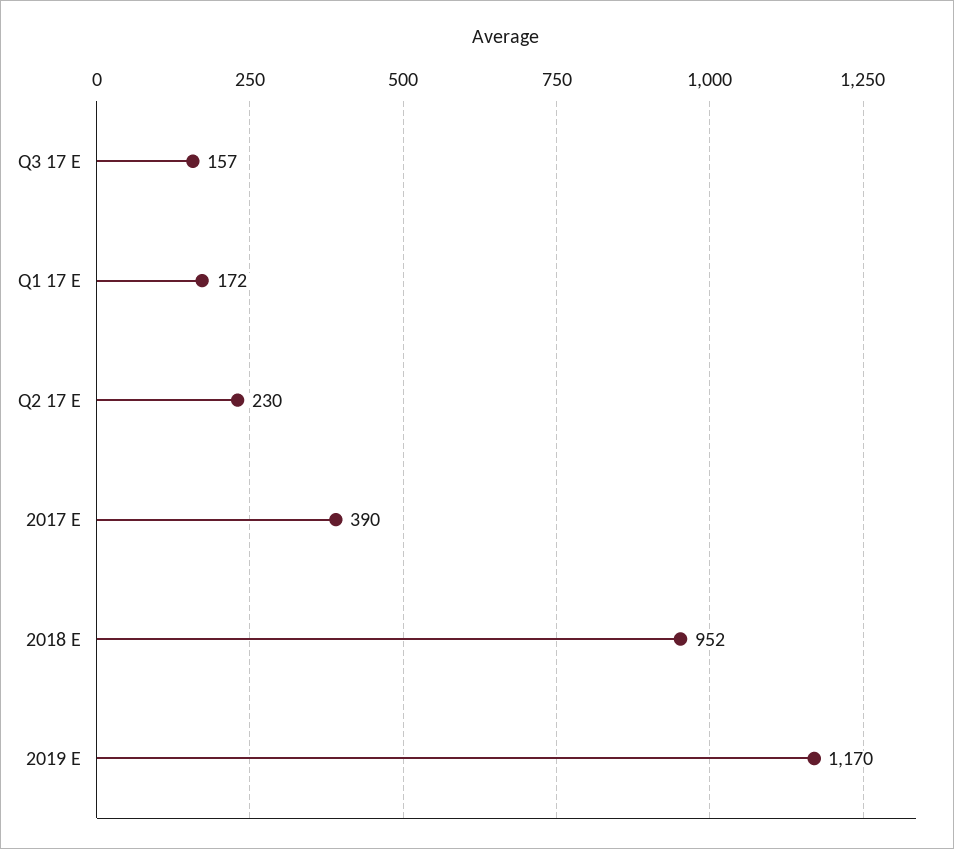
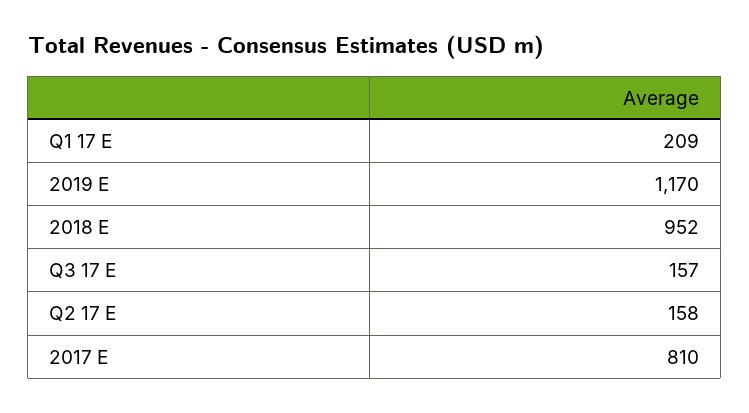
Q1 17 E: 172 -> 209
Q2 17 E: 230 -> 158
2017 E: 390 -> 810

